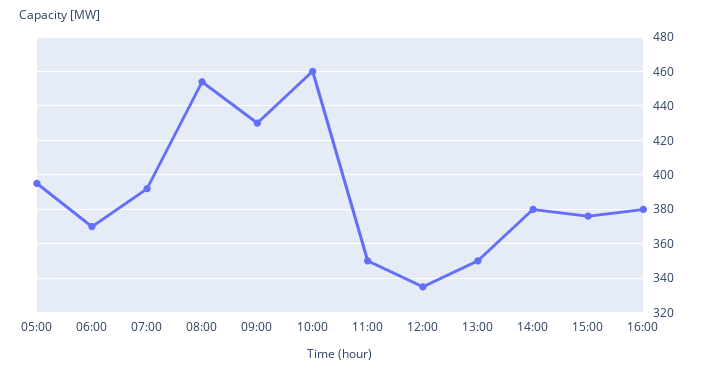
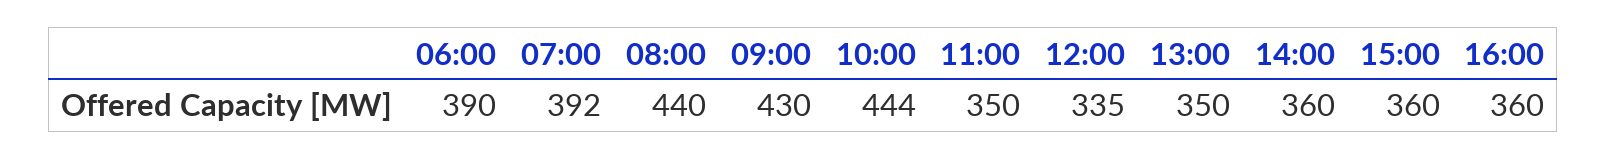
05:00: 395 -> none
06:00: 370 -> 390
08:00: 455 -> 440
10:00: 460 -> 444
14:00: 380 -> 360
15:00: 375 -> 360
16:00: 380 -> 360

